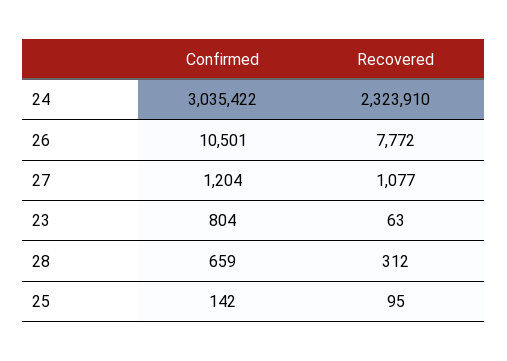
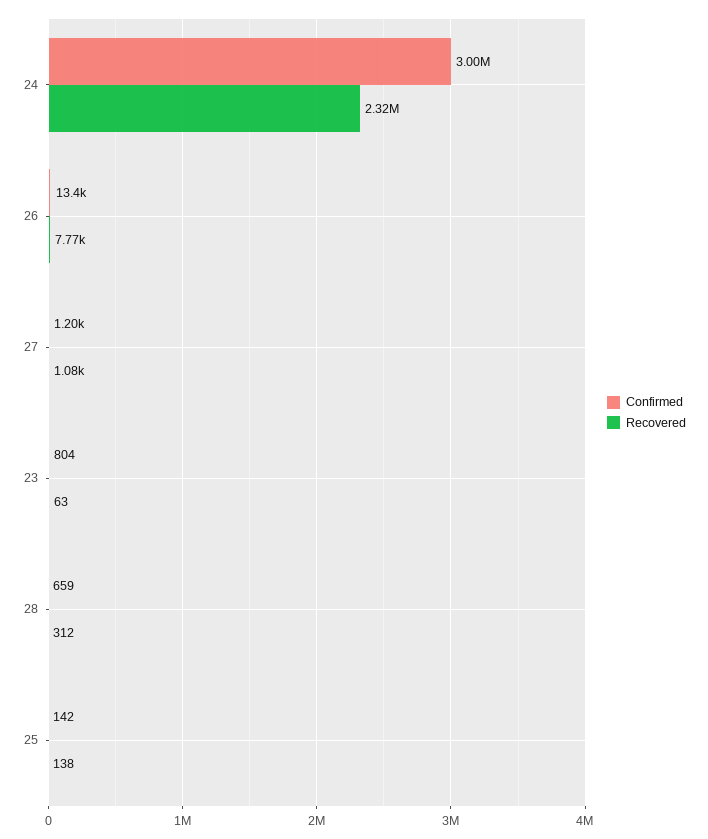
Confirmed, 24: 3035422 -> 3000000
Confirmed, 26: 10501 -> 13400
Recovered, 25: 95 -> 138

